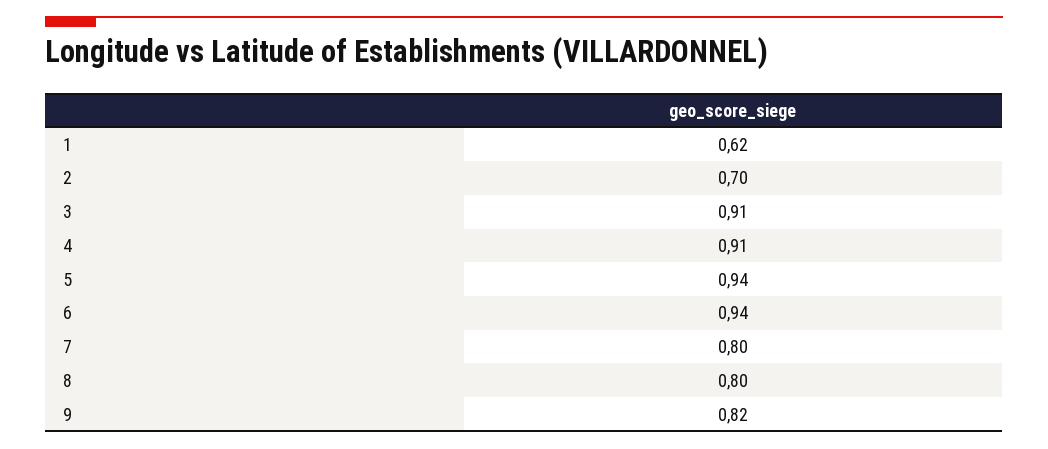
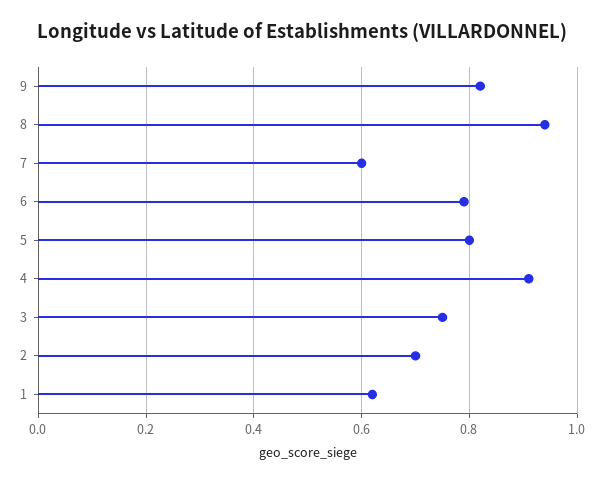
3: 0.91 -> 0.75
5: 0.94 -> 0.8
6: 0.94 -> 0.8
7: 0.8 -> 0.6
8: 0.8 -> 0.95

